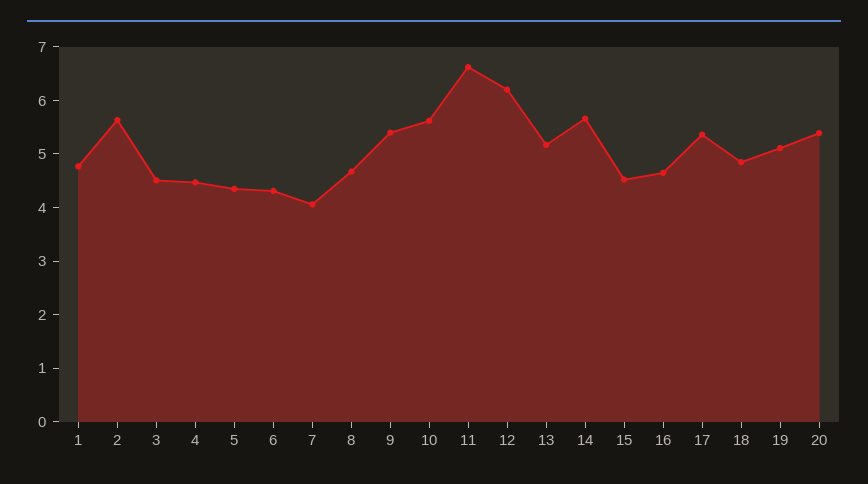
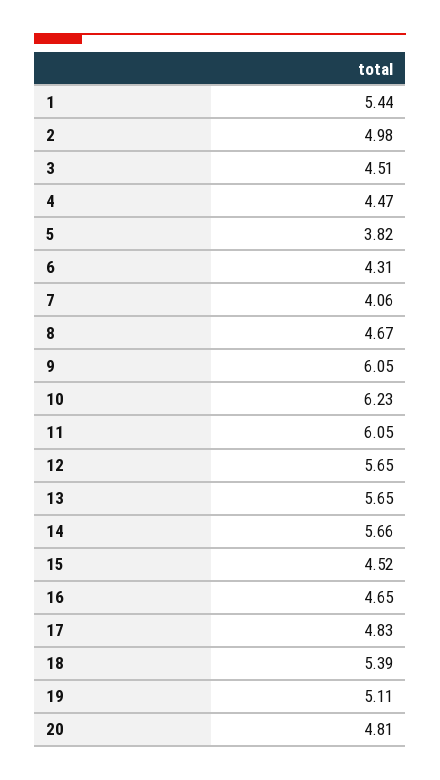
1: 4.8 -> 5.44
2: 5.6 -> 4.98
5: 4.4 -> 3.82
9: 5.4 -> 6.05
10: 5.6 -> 6.23
11: 6.6 -> 6.05
12: 6.2 -> 5.65
13: 5.2 -> 5.65
17: 5.4 -> 4.83
18: 4.8 -> 5.39
20: 5.4 -> 4.81

